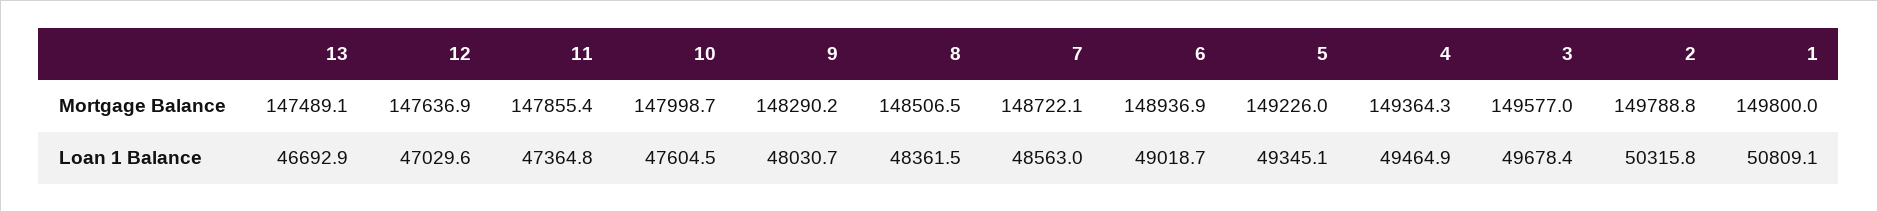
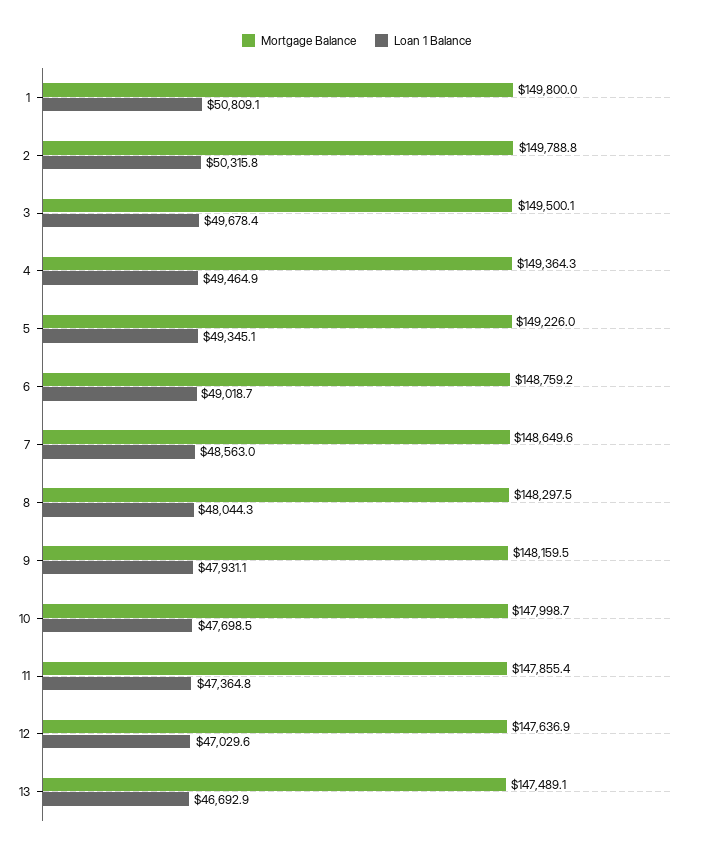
Mortgage Balance, 9: 148290.2 -> 148159.5
Mortgage Balance, 8: 148506.5 -> 148297.5
Mortgage Balance, 7: 148722.1 -> 148649.6
Mortgage Balance, 6: 148936.9 -> 148759.2
Mortgage Balance, 3: 149577 -> 149500.1
Loan 1 Balance, 10: 47604.5 -> 47698.5
Loan 1 Balance, 9: 48030.7 -> 47931.1
Loan 1 Balance, 8: 48361.5 -> 48044.3

